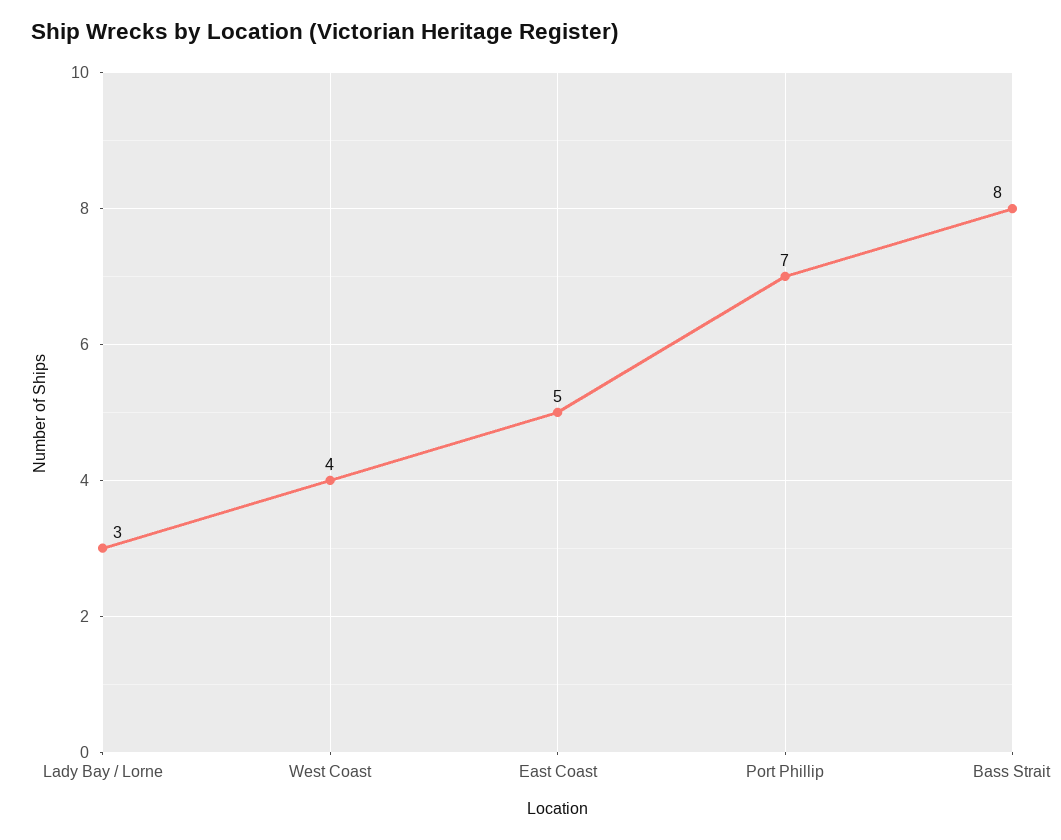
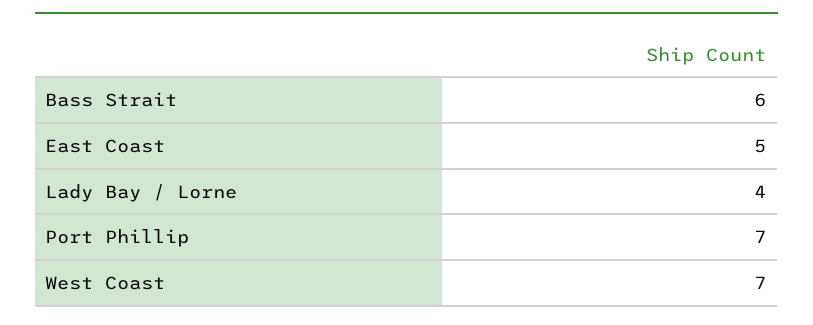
Lady Bay / Lorne: 3 -> 4
West Coast: 4 -> 7
Bass Strait: 8 -> 6

